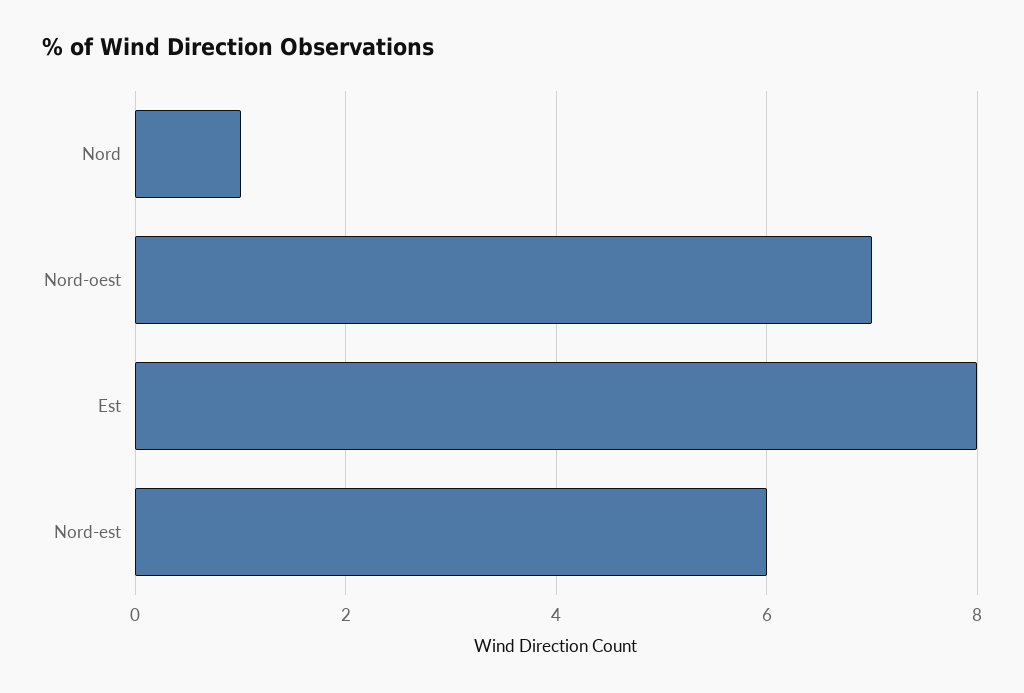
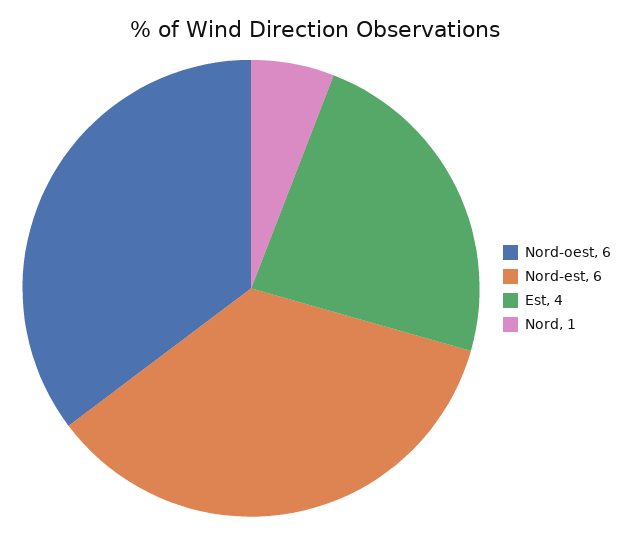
Nord-oest: 7 -> 6
Est: 8 -> 4

